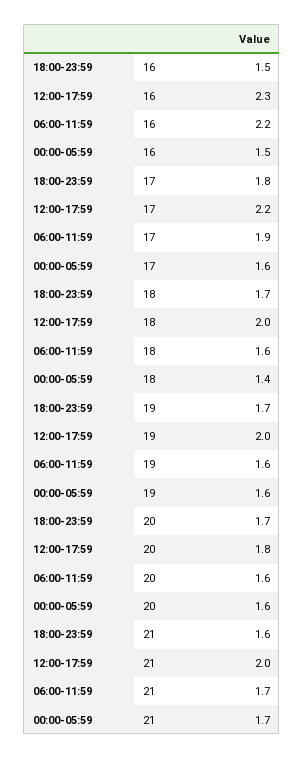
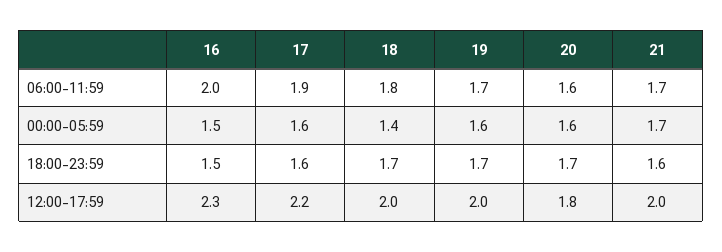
06:00-11:59, 16: 2.2 -> 2
18:00-23:59, 17: 1.8 -> 1.6
06:00-11:59, 18: 1.6 -> 1.8
06:00-11:59, 19: 1.6 -> 1.7

